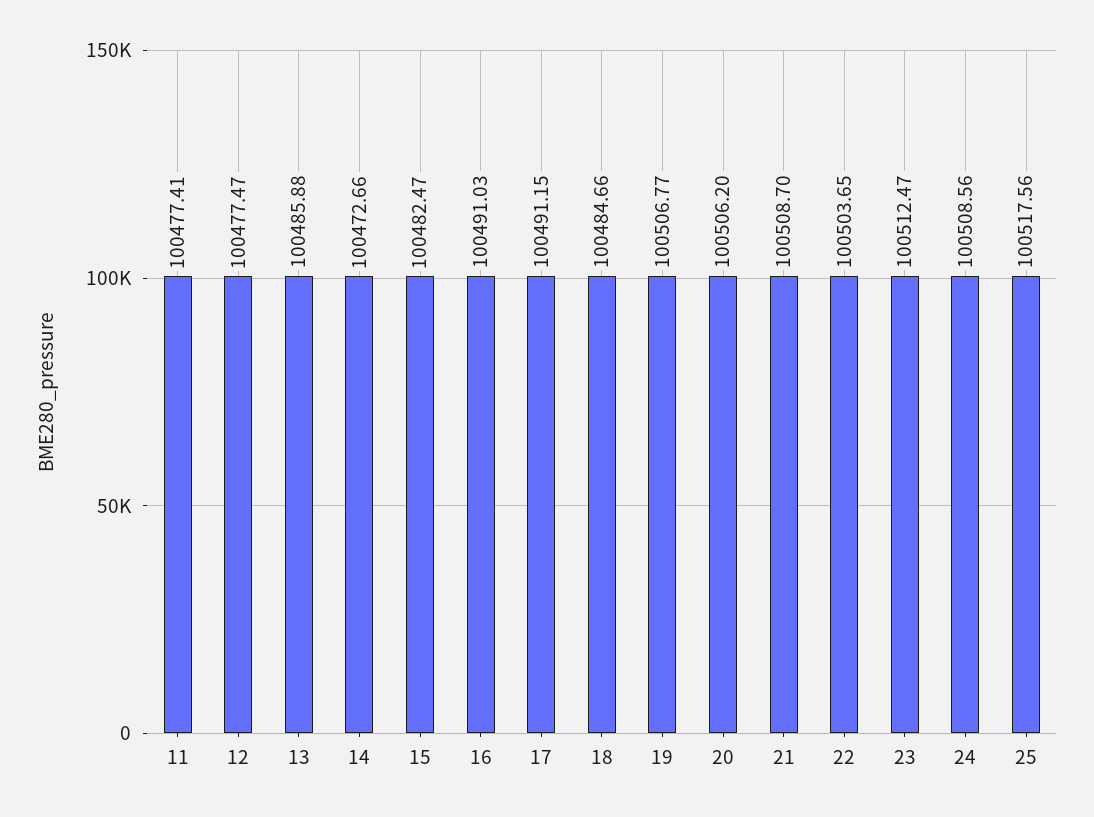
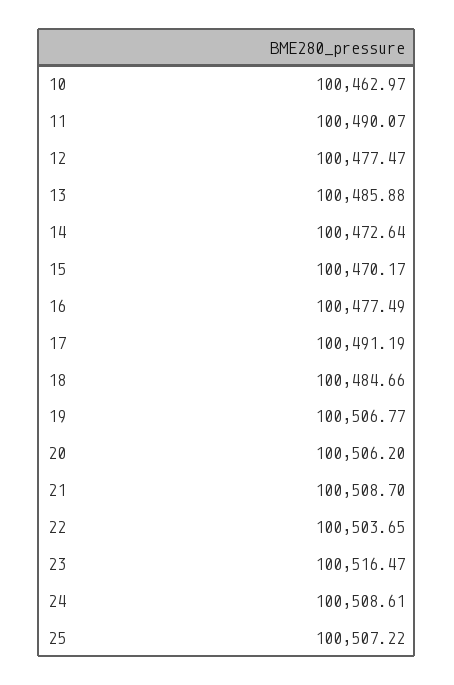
11: 100477.41 -> 100490.07
14: 100472.66 -> 100472.64
15: 100482.47 -> 100470.17
16: 100491.03 -> 100477.49
17: 100491.15 -> 100491.19
23: 100512.47 -> 100516.47
24: 100508.56 -> 100508.61
25: 100517.56 -> 100507.22
10: none -> 100462.97

